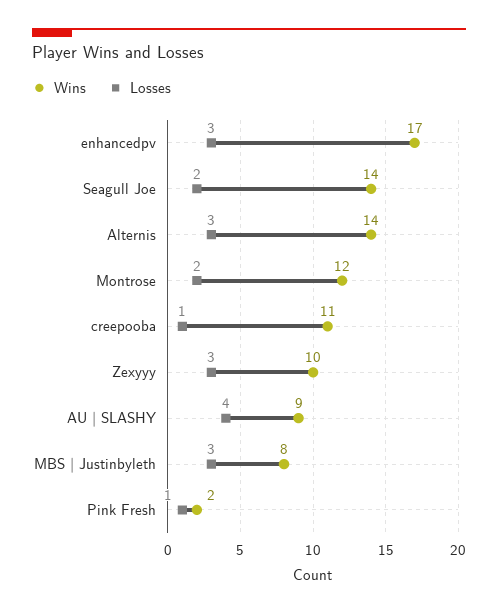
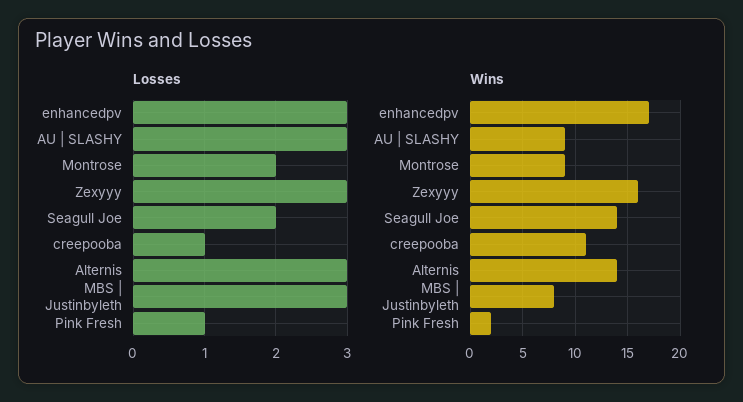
Wins, Montrose: 12 -> 9
Wins, Zexyyy: 10 -> 16
Losses, AU | SLASHY: 4 -> 3

